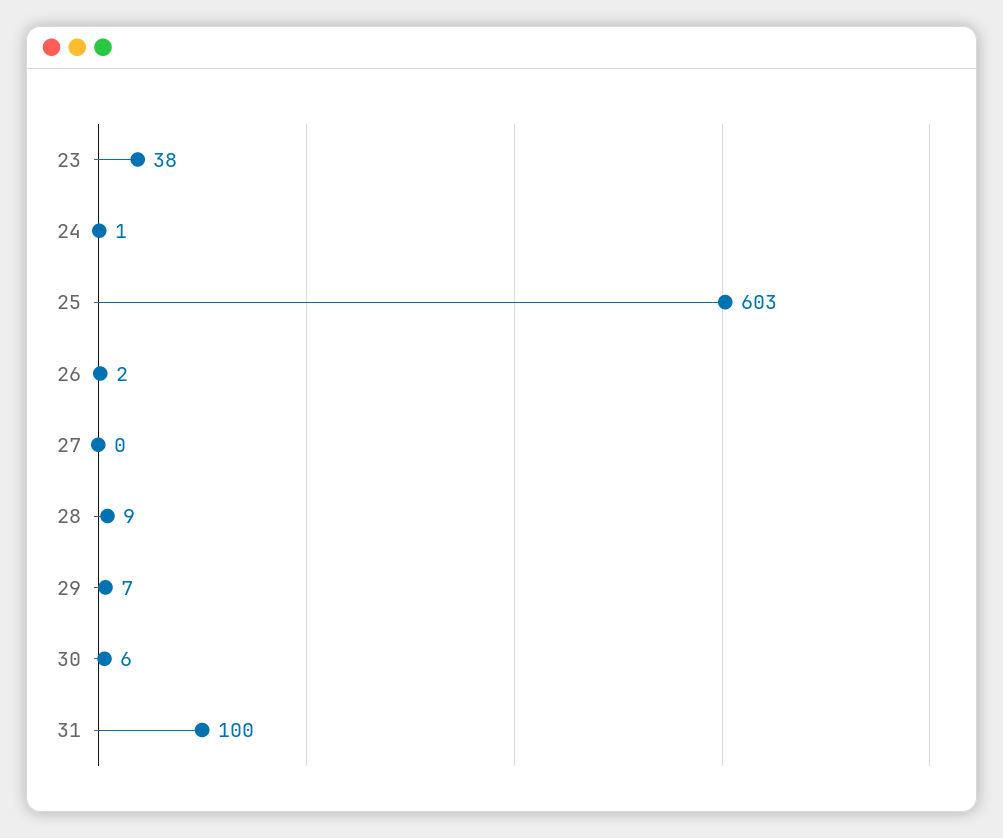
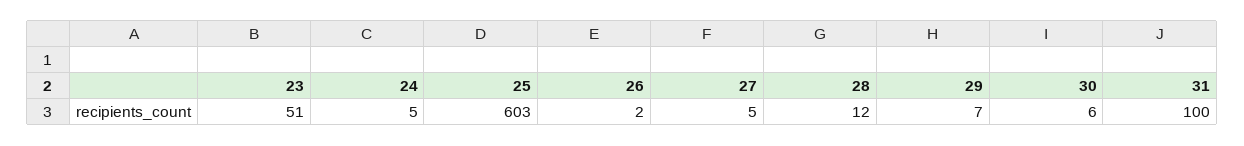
23: 38 -> 51
24: 1 -> 5
27: 0 -> 5
28: 9 -> 12

